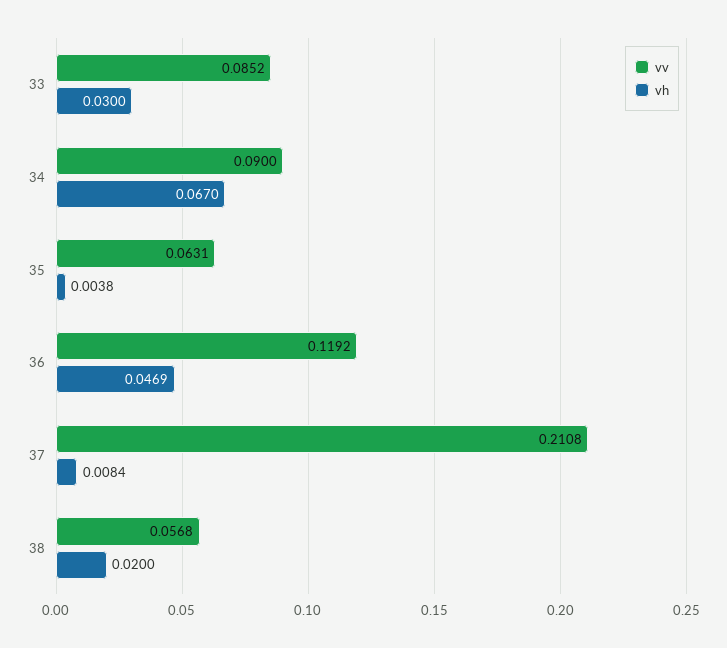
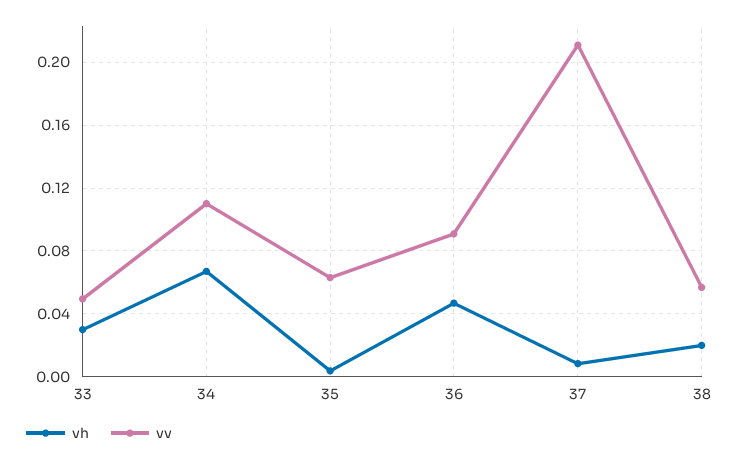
vv, 33: 0.0852 -> 0.05
vv, 34: 0.09 -> 0.11
vv, 36: 0.1192 -> 0.09

